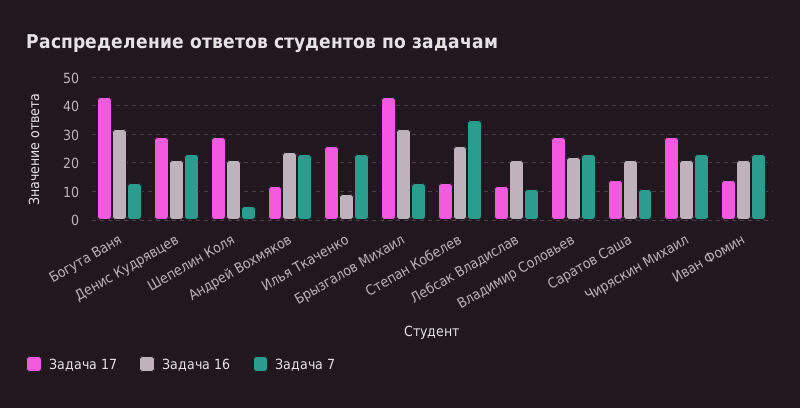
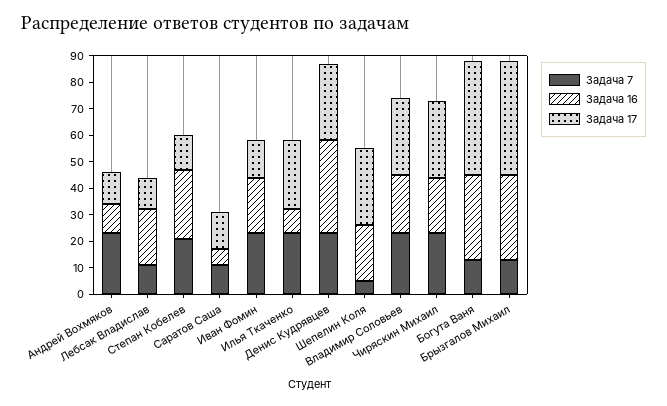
Задача 16, Денис Кудрявцев: 20 -> 35
Задача 16, Андрей Вохмяков: 25 -> 10
Задача 7, Степан Кобелев: 35 -> 20
Задача 16, Саратов Саша: 20 -> 5

